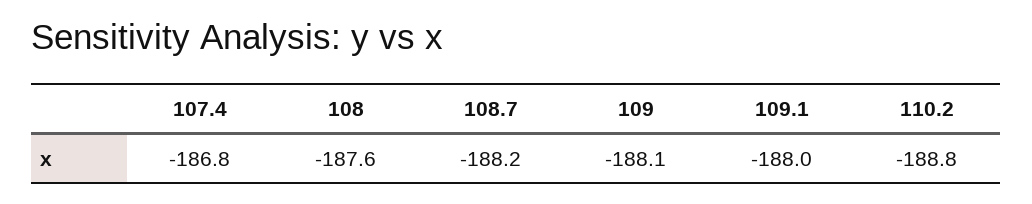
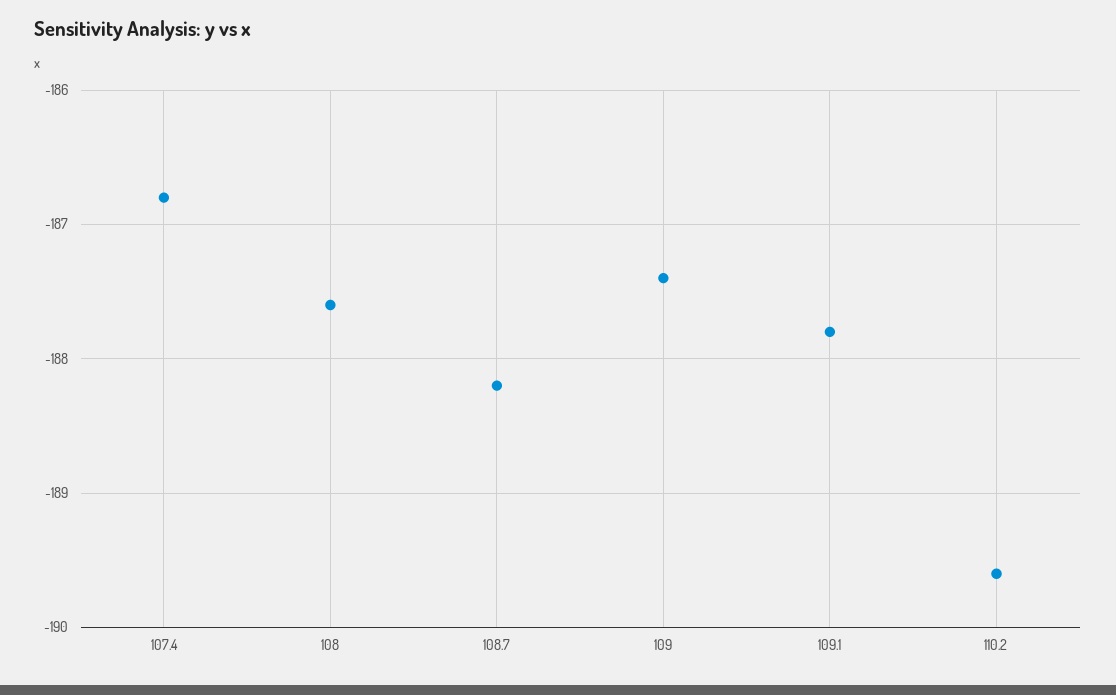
109: -188.1 -> -187.4
109.1: -188 -> -187.8
110.2: -188.8 -> -189.6

